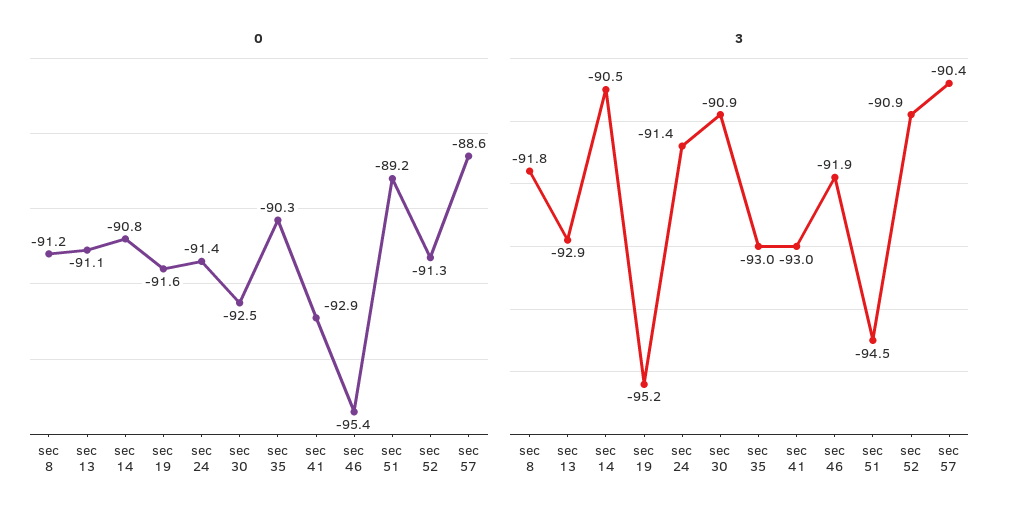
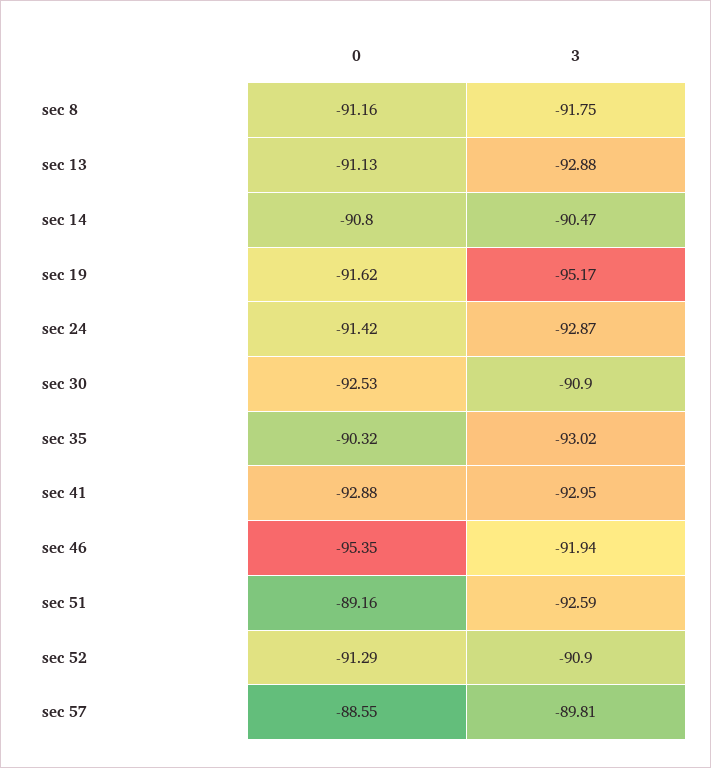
3, sec 24: -91.4 -> -92.87
3, sec 51: -94.5 -> -92.59
3, sec 57: -90.4 -> -89.81

